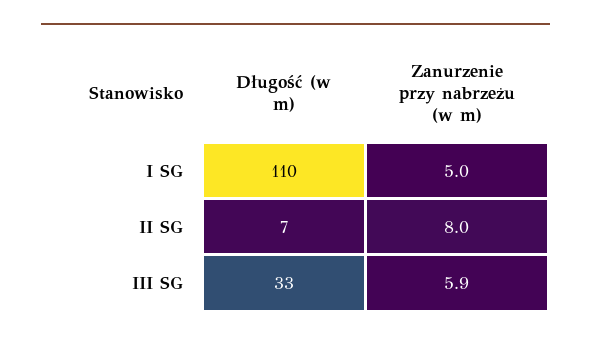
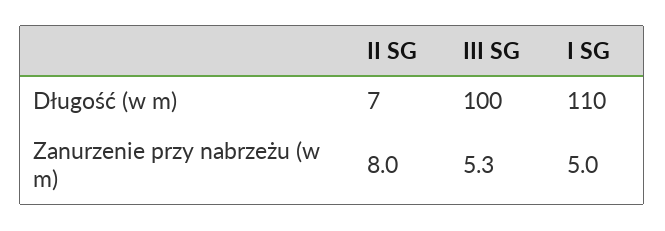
Długość (w m), III SG: 33 -> 100
Zanurzenie przy nabrzeżu (w m), III SG: 5.9 -> 5.3

